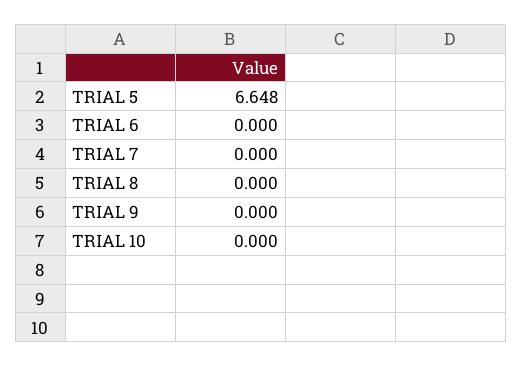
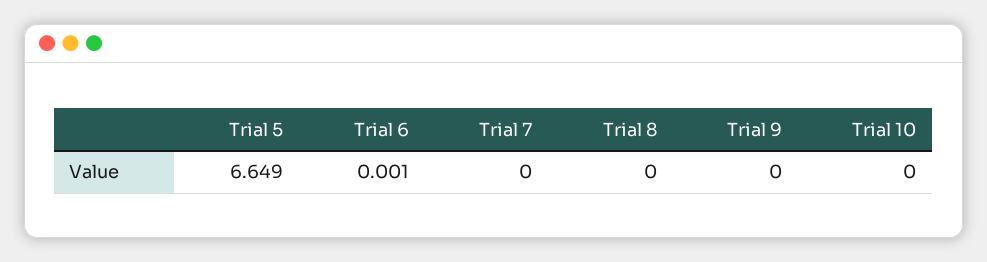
TRIAL 5: 6.648 -> 6.649
TRIAL 6: 0 -> 0.001

